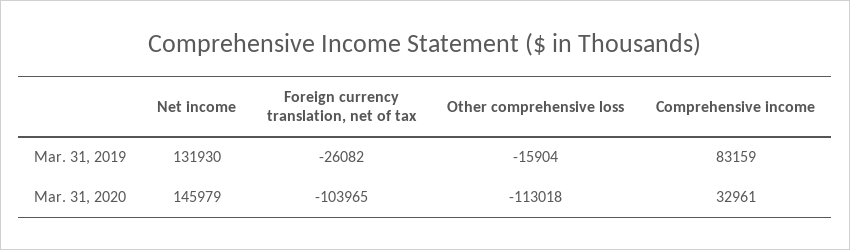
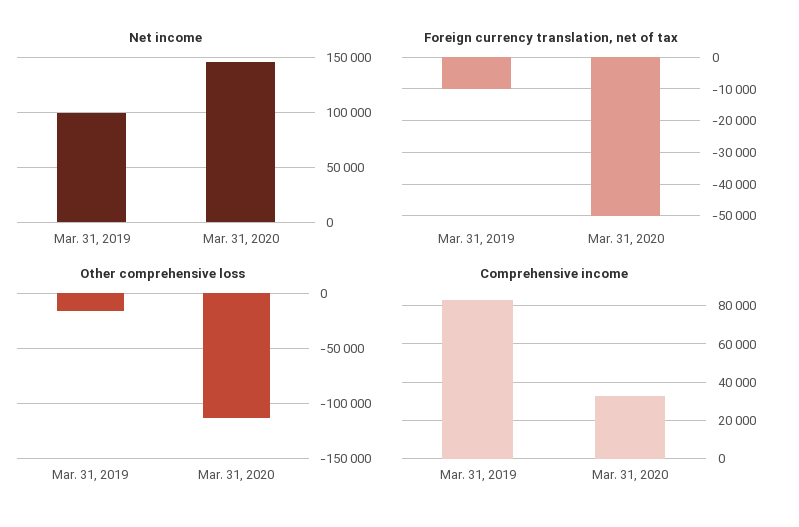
Net income, Mar. 31, 2019: 131930 -> 100000
Foreign currency translation, net of tax, Mar. 31, 2019: -26082 -> -10000
Foreign currency translation, net of tax, Mar. 31, 2020: -103965 -> -50000

